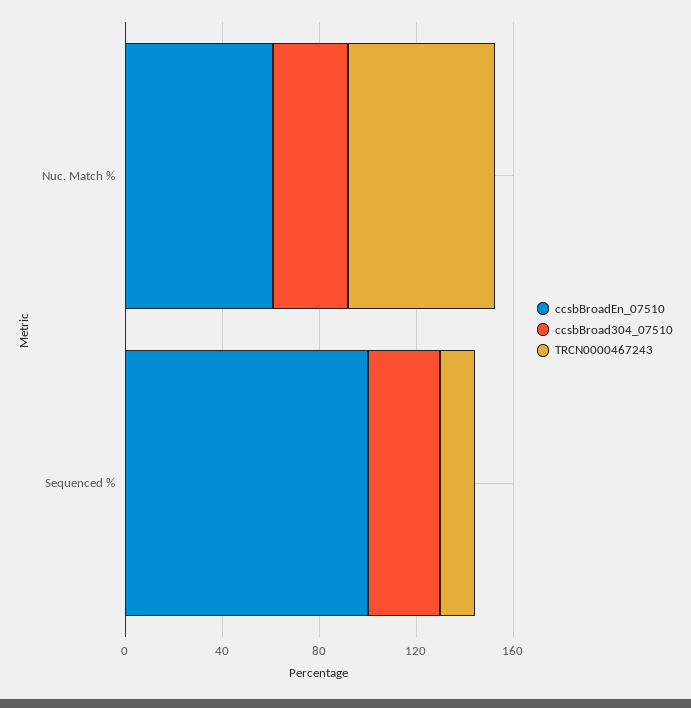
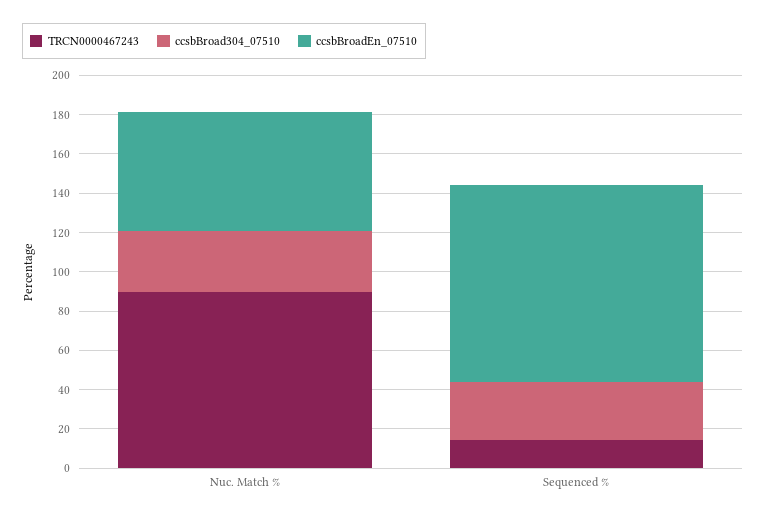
TRCN0000467243, Nuc. Match %: 60 -> 90

